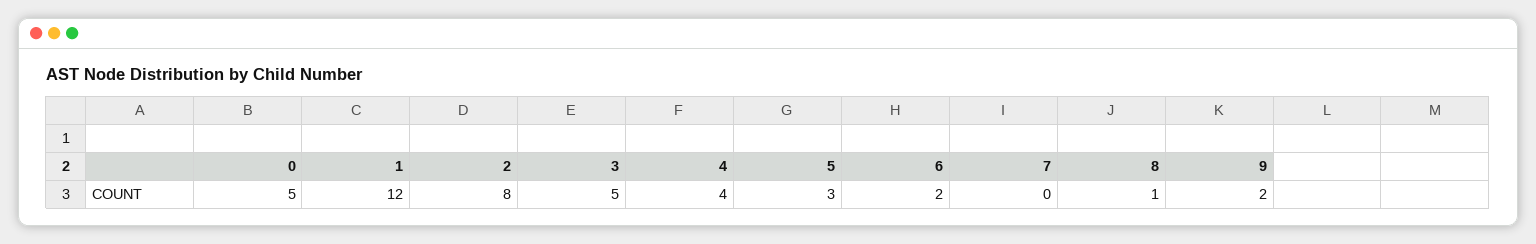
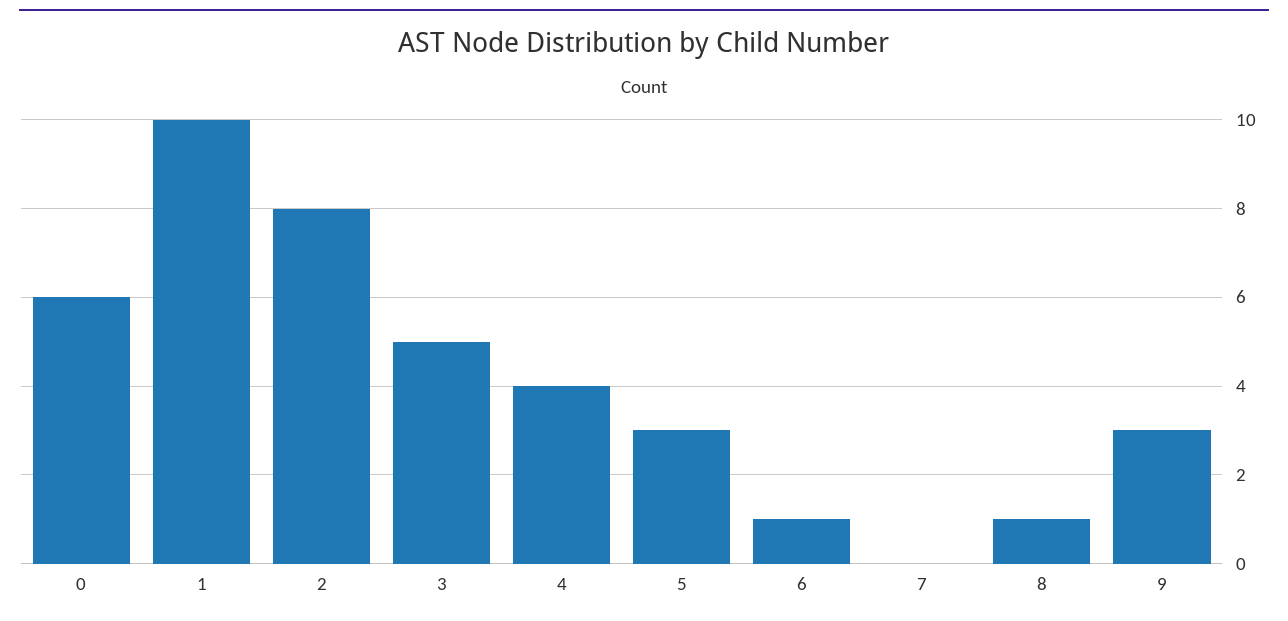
0: 5 -> 6
1: 12 -> 10
6: 2 -> 1
9: 2 -> 3

